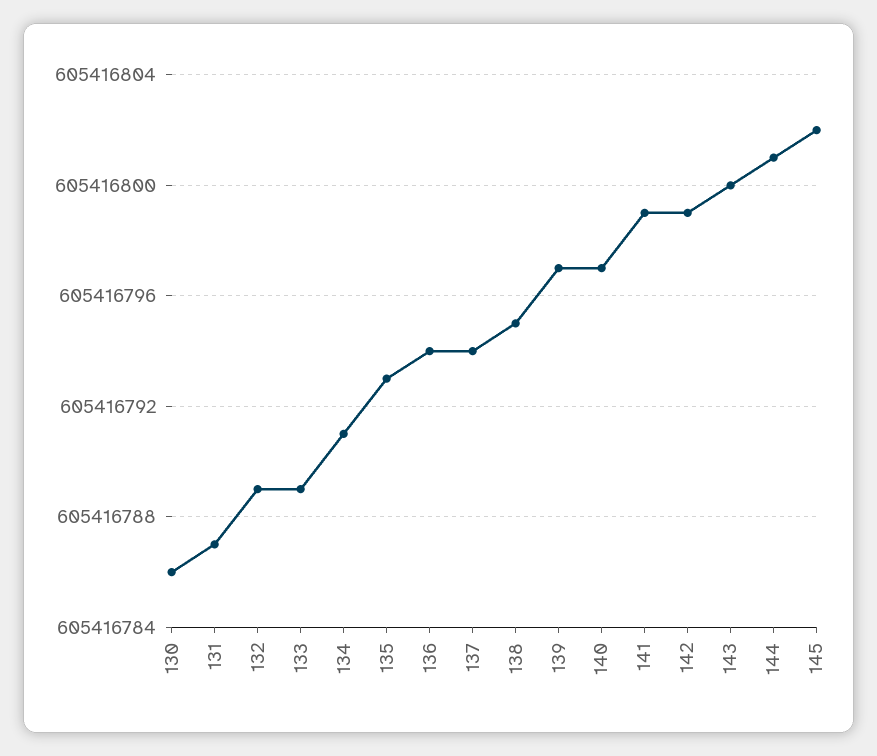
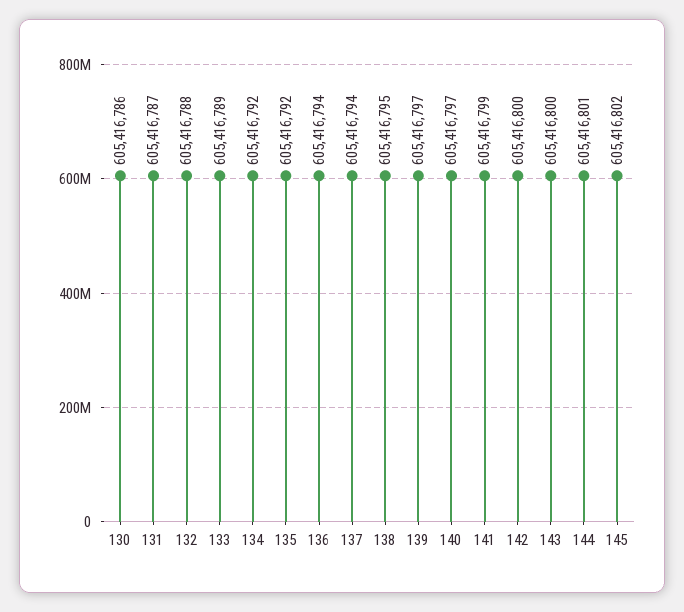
132: 605416789 -> 605416788
134: 605416791 -> 605416792
135: 605416793 -> 605416792
142: 605416799 -> 605416800

